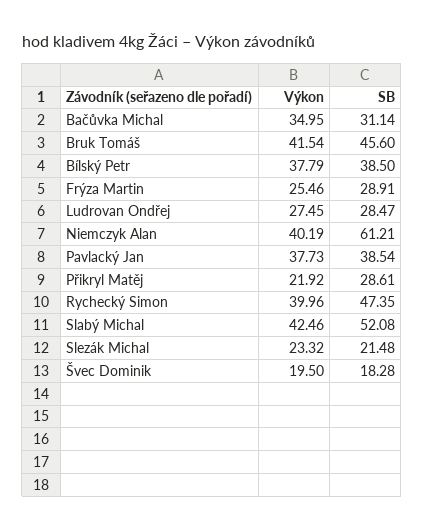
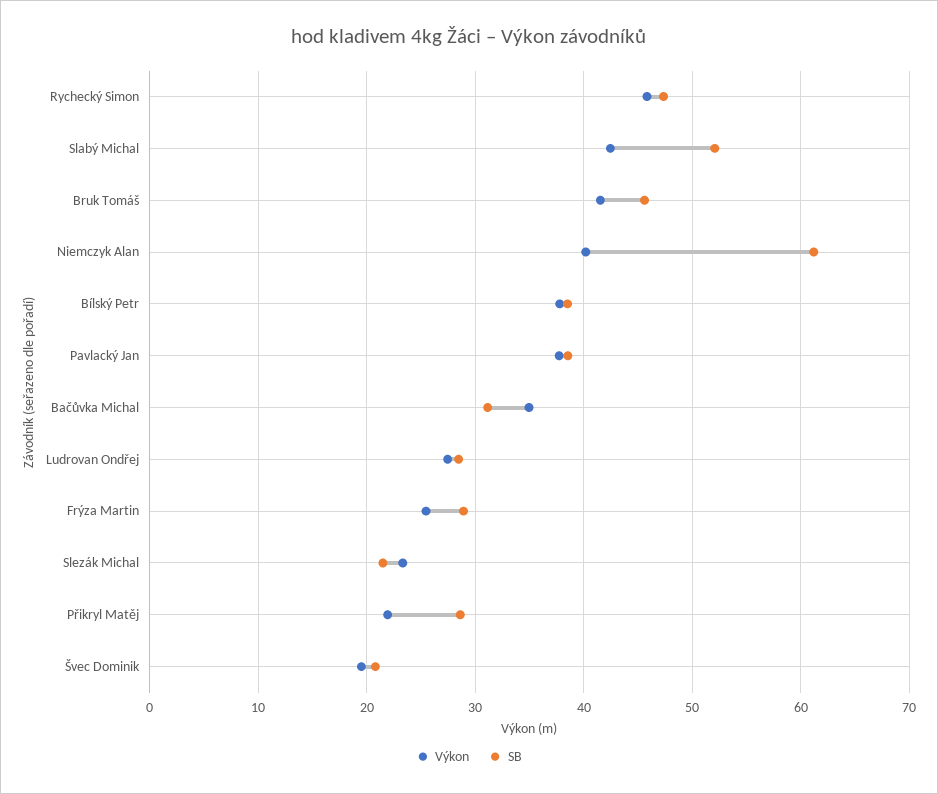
Výkon, Rychecký Simon: 39.96 -> 46
SB, Švec Dominik: 18.28 -> 21

